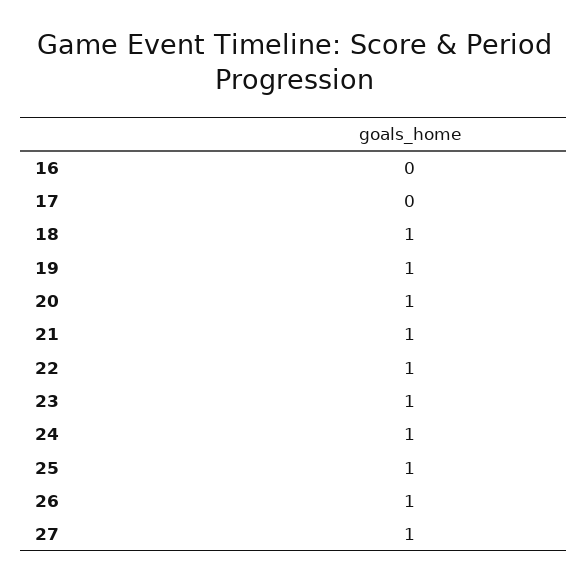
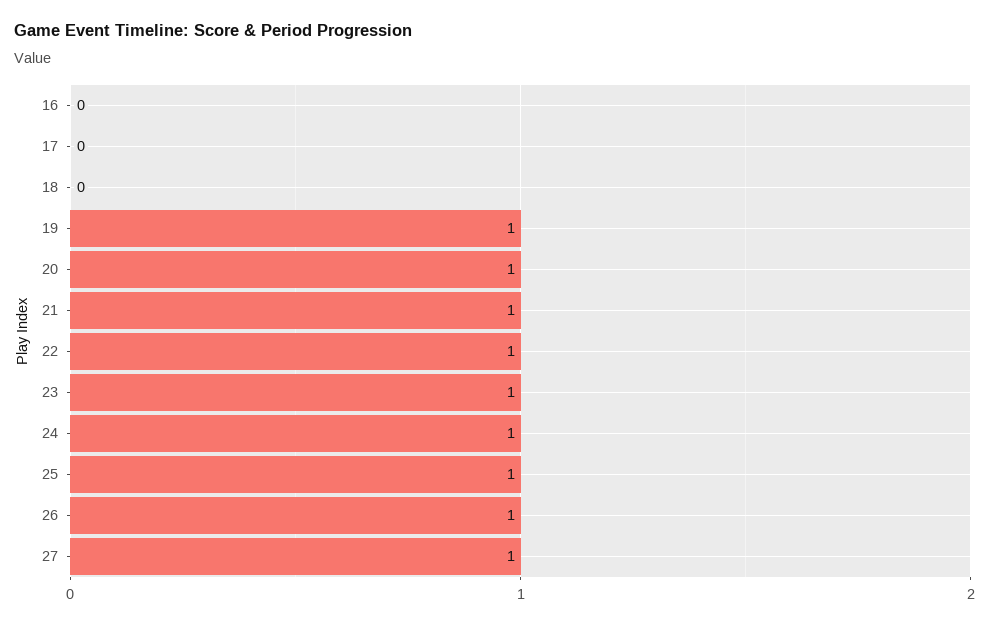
18: 1 -> 0

